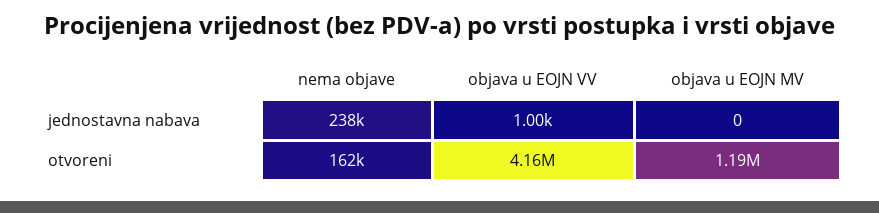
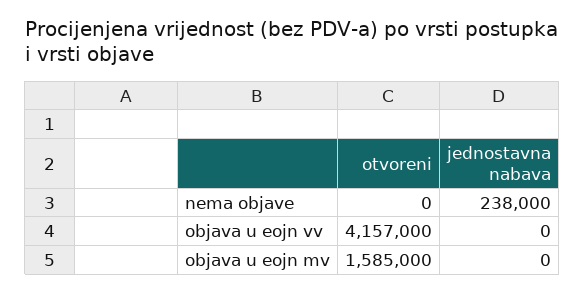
objava u EOJN VV, jednostavna nabava: 1000 -> 0
nema objave, otvoreni: 162000 -> 0
objava u EOJN MV, otvoreni: 1190000 -> 1585000

